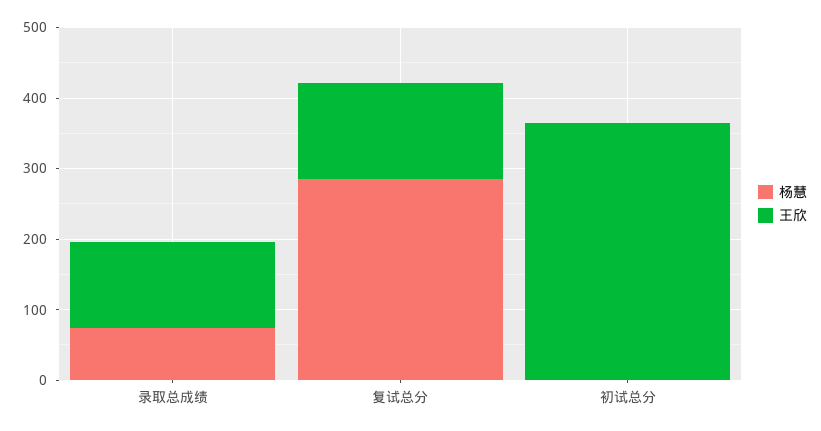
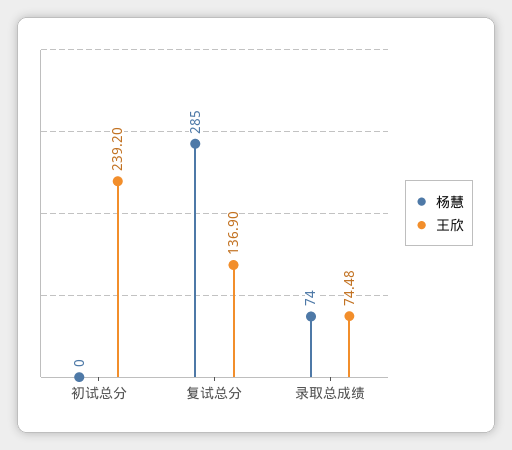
王欣, 录取总成绩: 120 -> 74.48
王欣, 初试总分: 360 -> 239.2

